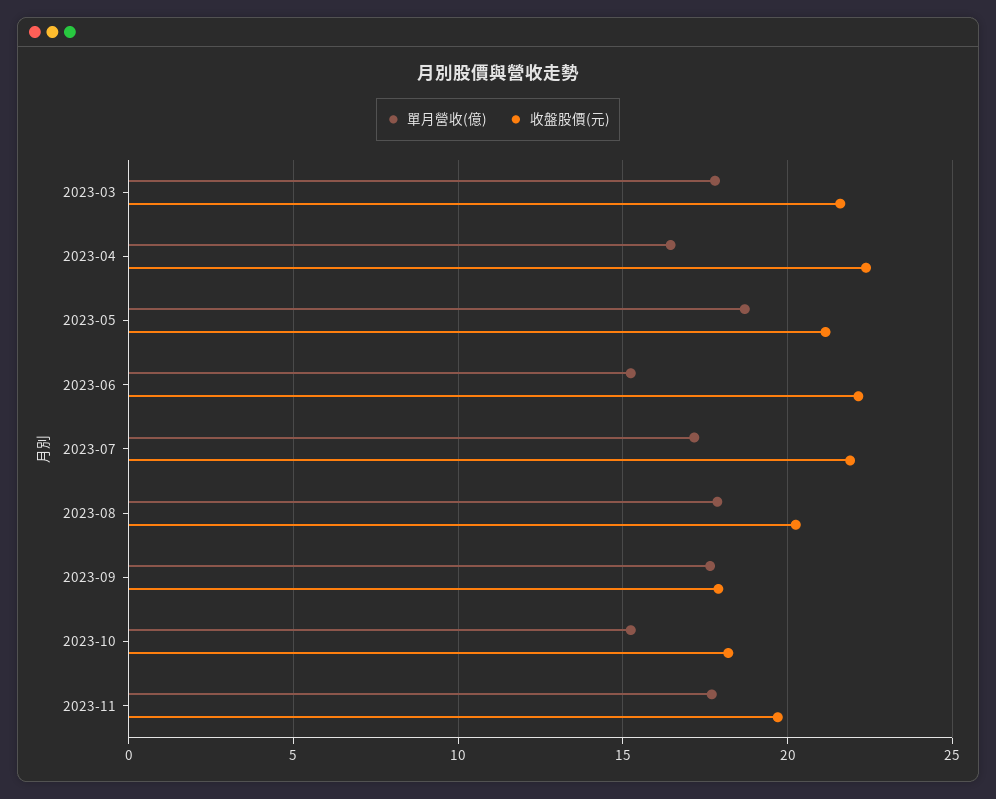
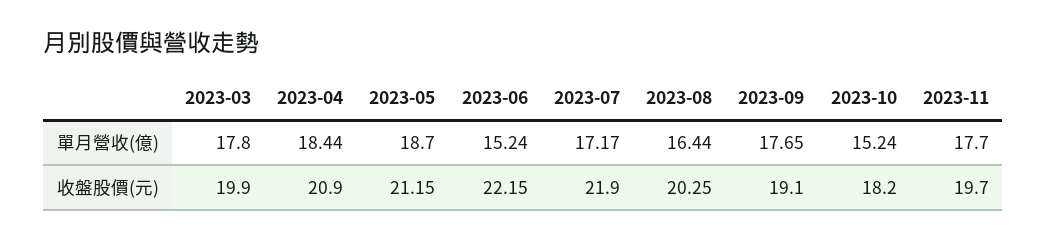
收盤股價(元), 2023-03: 21.5 -> 19.9
單月營收(億), 2023-04: 16.5 -> 18.44
收盤股價(元), 2023-04: 22.5 -> 20.9
單月營收(億), 2023-08: 18 -> 16.44
收盤股價(元), 2023-09: 18 -> 19.1

